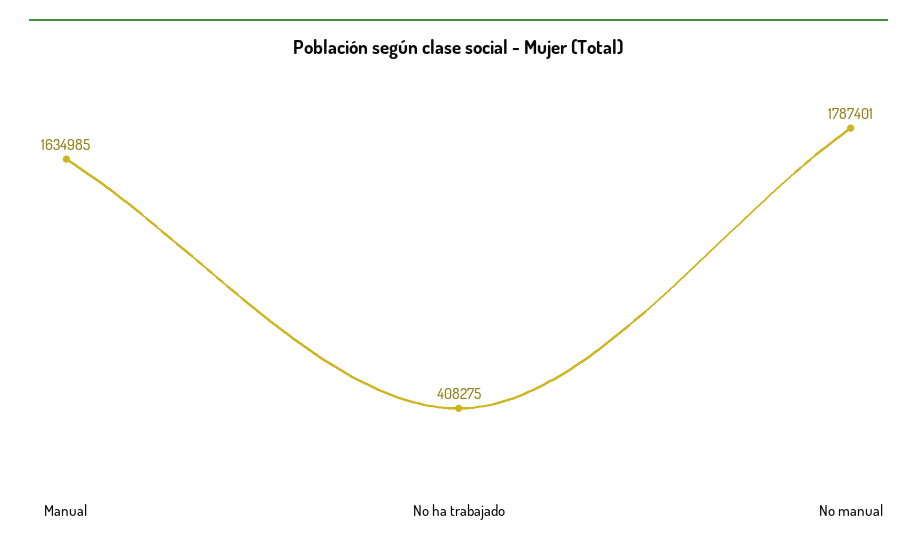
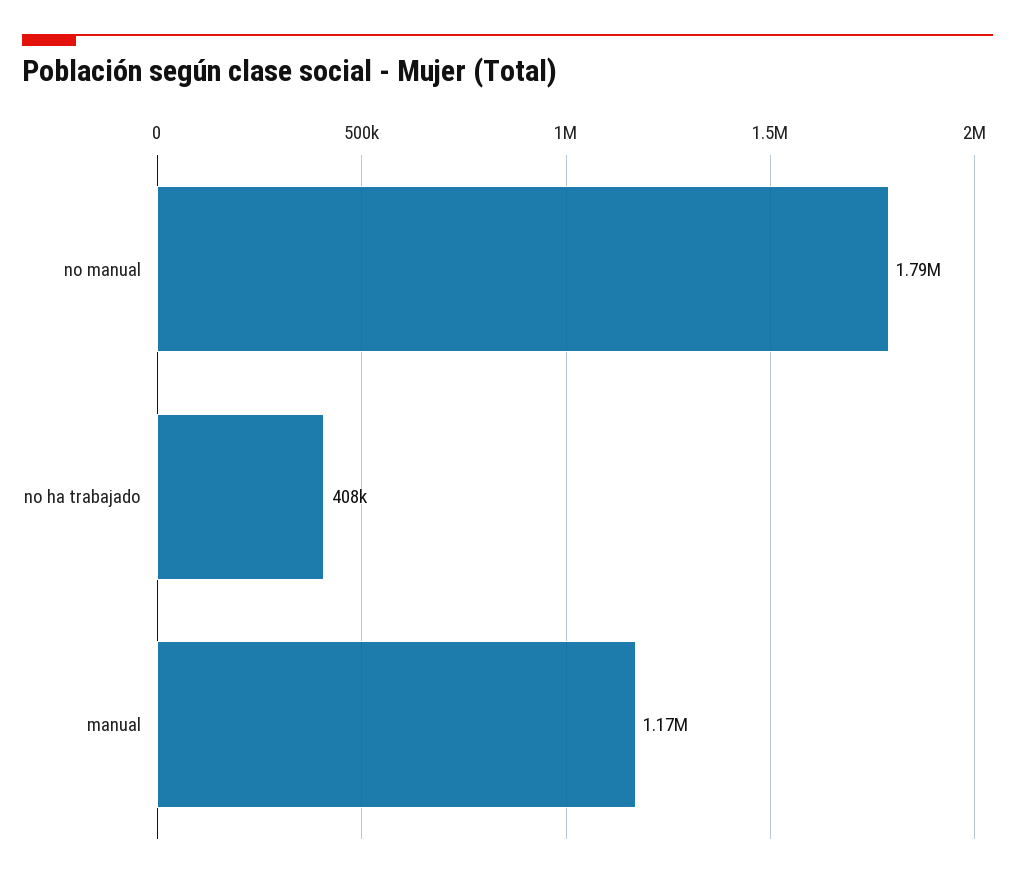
Manual: 1634985 -> 1170000

